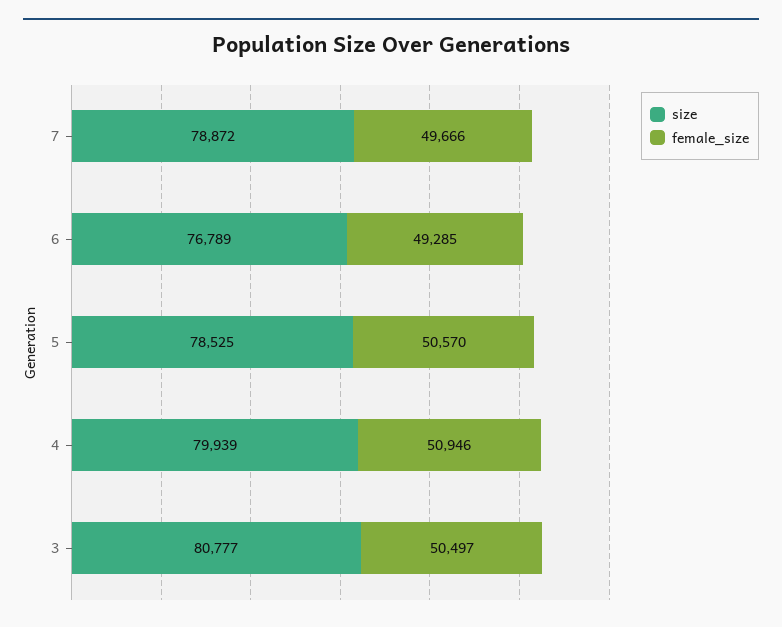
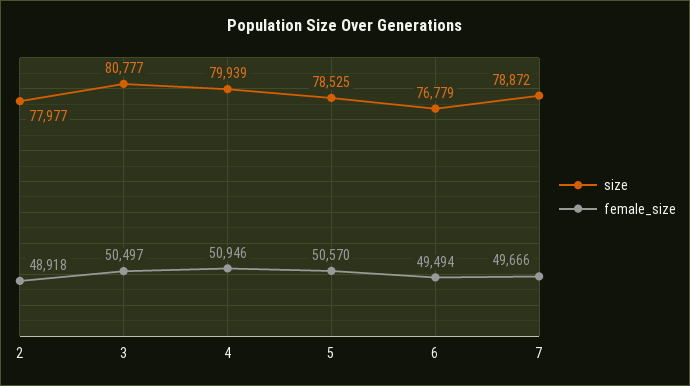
size, 6: 76789 -> 76779
female_size, 6: 49285 -> 49494
size, 2: none -> 77977
female_size, 2: none -> 48918

